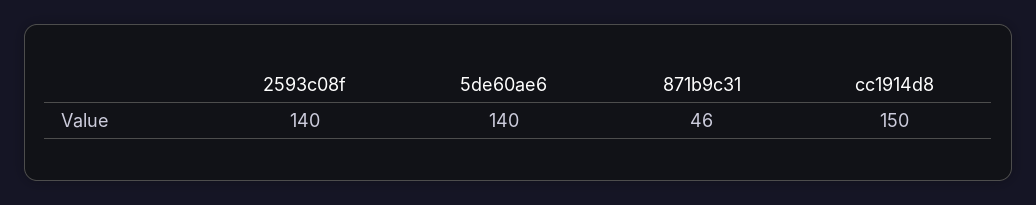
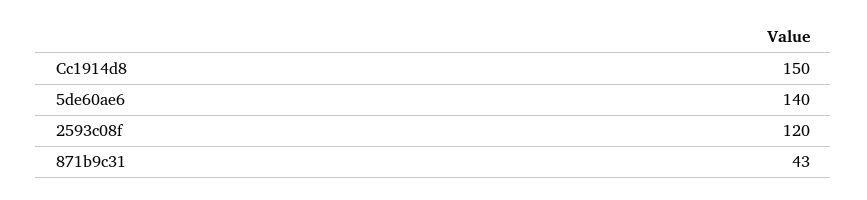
2593c08f: 140 -> 120
871b9c31: 46 -> 43

